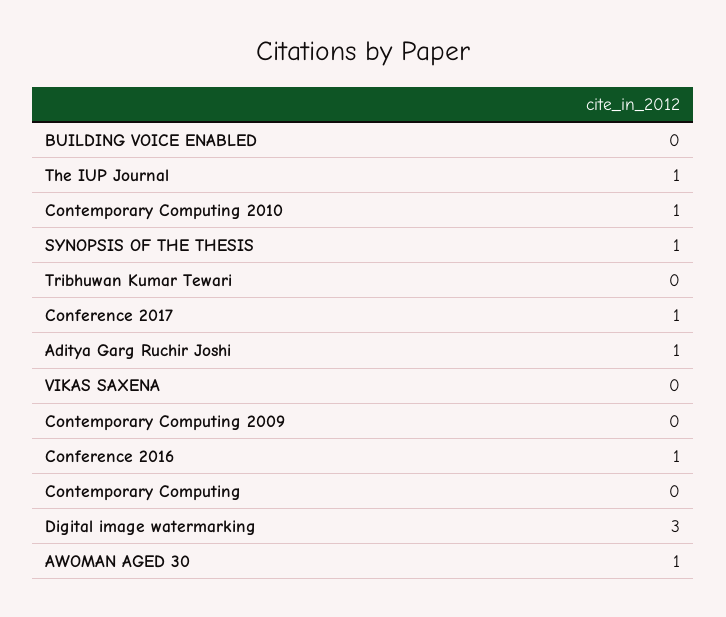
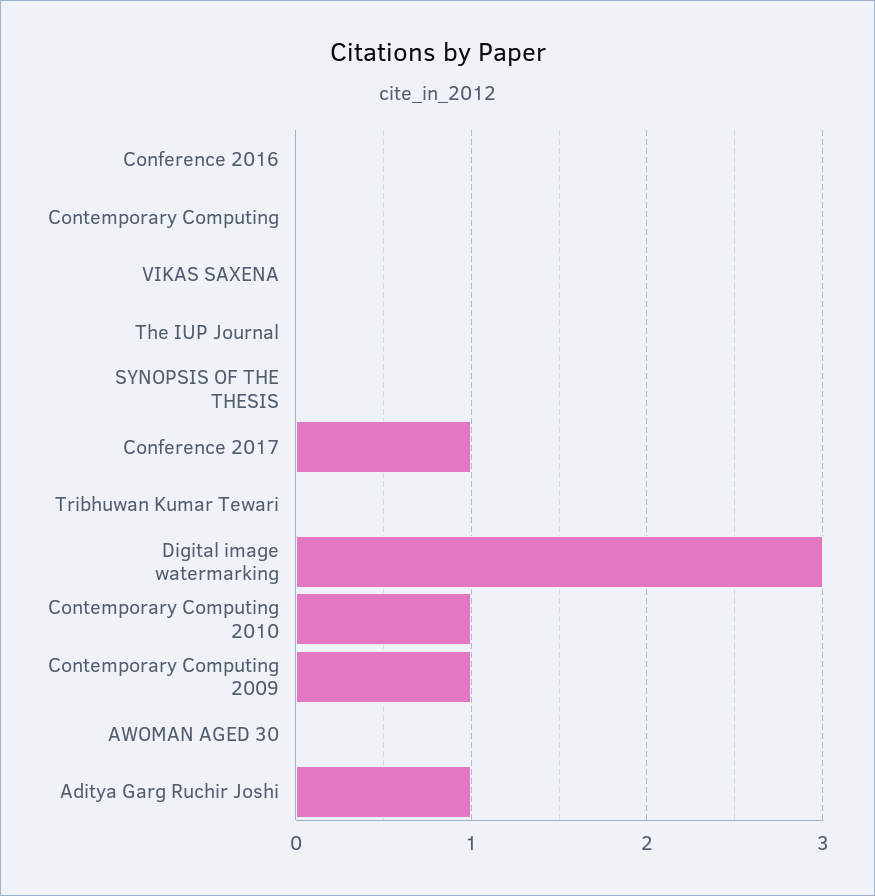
BUILDING VOICE ENABLED: 0 -> none
The IUP Journal: 1 -> 0
SYNOPSIS OF THE THESIS: 1 -> 0
Contemporary Computing 2009: 0 -> 1
Conference 2016: 1 -> 0
AWOMAN AGED 30: 1 -> 0

